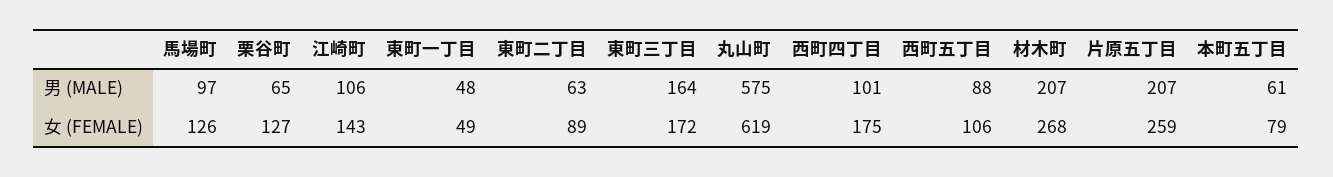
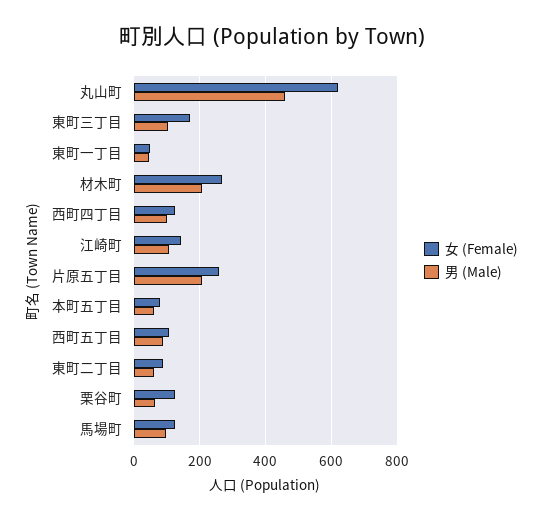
男 (MALE), 東町三丁目: 164 -> 100
男 (MALE), 丸山町: 575 -> 460
女 (FEMALE), 西町四丁目: 175 -> 120

